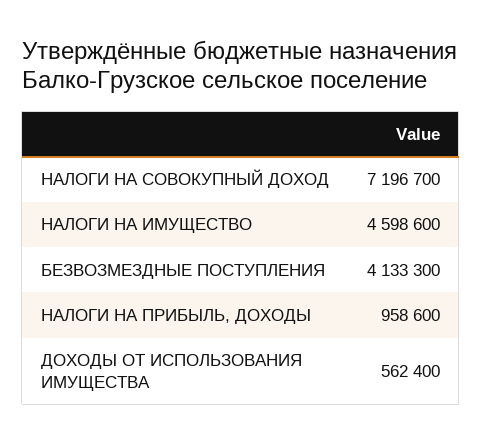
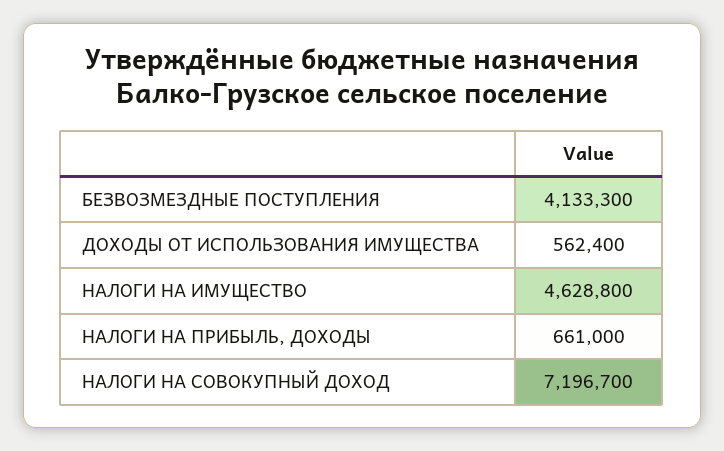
НАЛОГИ НА ИМУЩЕСТВО: 4598600 -> 4628800
НАЛОГИ НА ПРИБЫЛЬ, ДОХОДЫ: 958600 -> 661000

